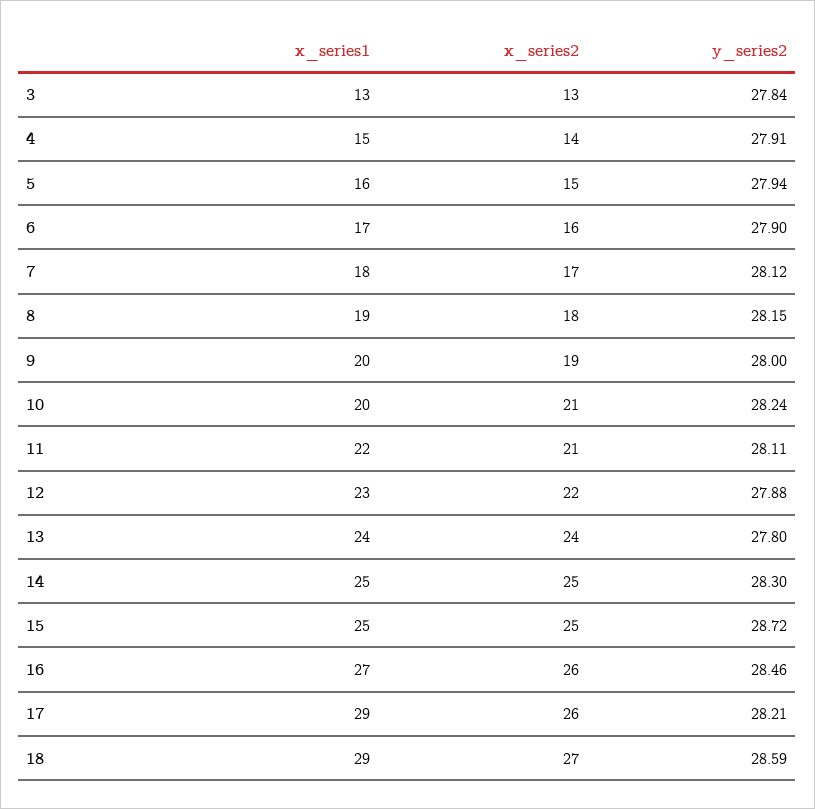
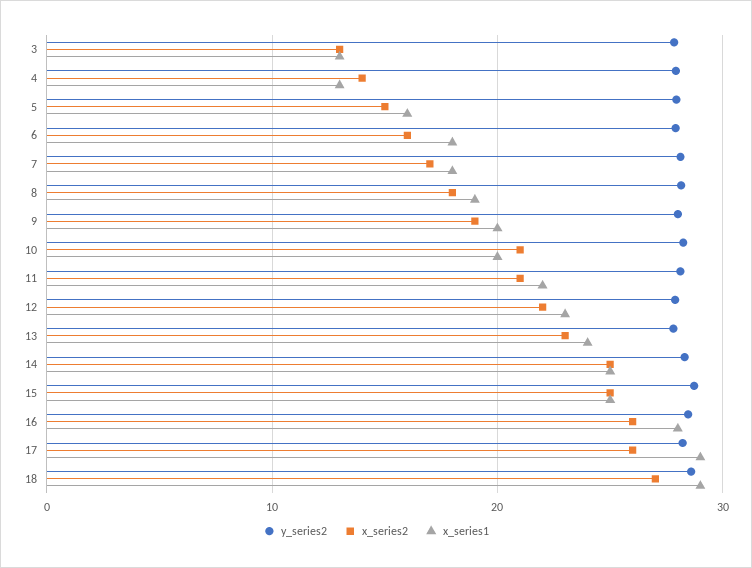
x_series1, 4: 15 -> 13
x_series1, 6: 17 -> 18
x_series2, 13: 24 -> 23
x_series1, 16: 27 -> 28

